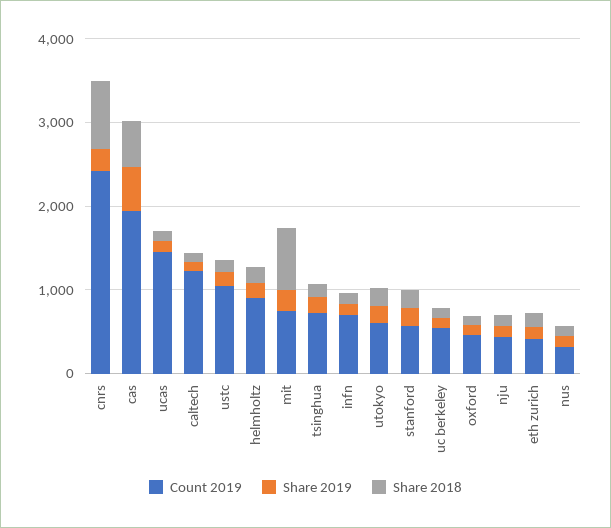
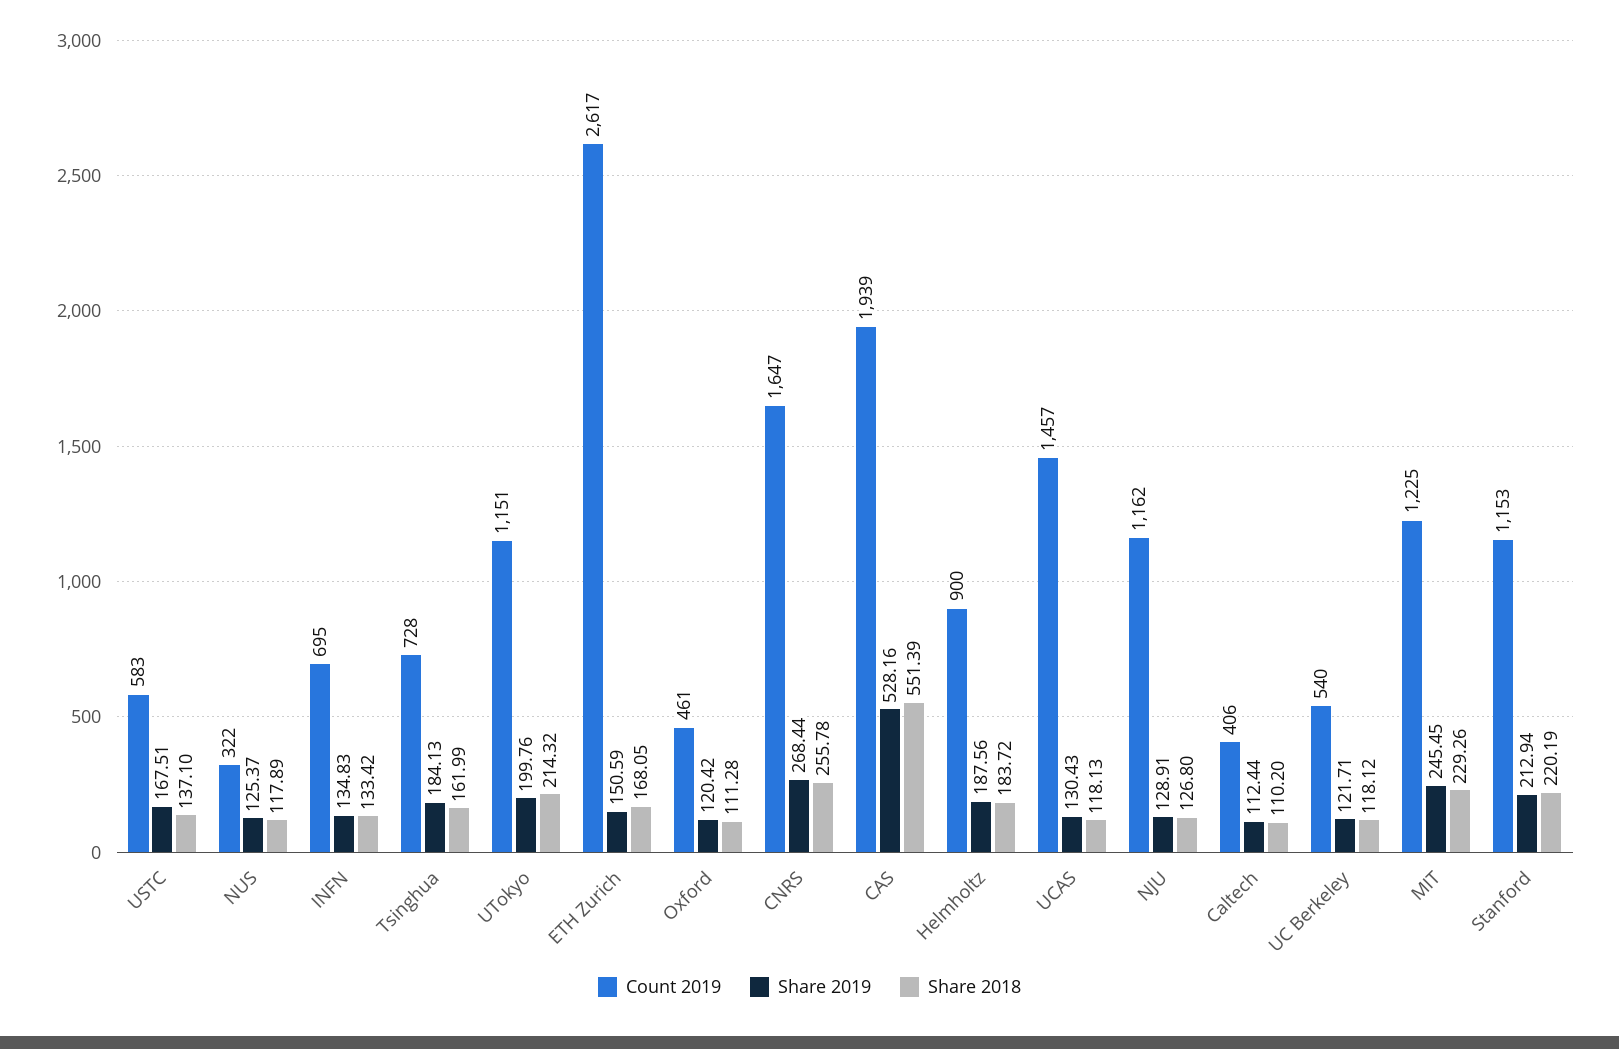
Count 2019, cnrs: 2400 -> 1647
Share 2018, cnrs: 800 -> 255.78
Count 2019, caltech: 1200 -> 406
Count 2019, ustc: 1000 -> 583
Count 2019, mit: 800 -> 1225
Share 2018, mit: 800 -> 229.26
Count 2019, utokyo: 600 -> 1151
Count 2019, stanford: 600 -> 1153
Count 2019, nju: 400 -> 1162
Count 2019, eth zurich: 400 -> 2617

